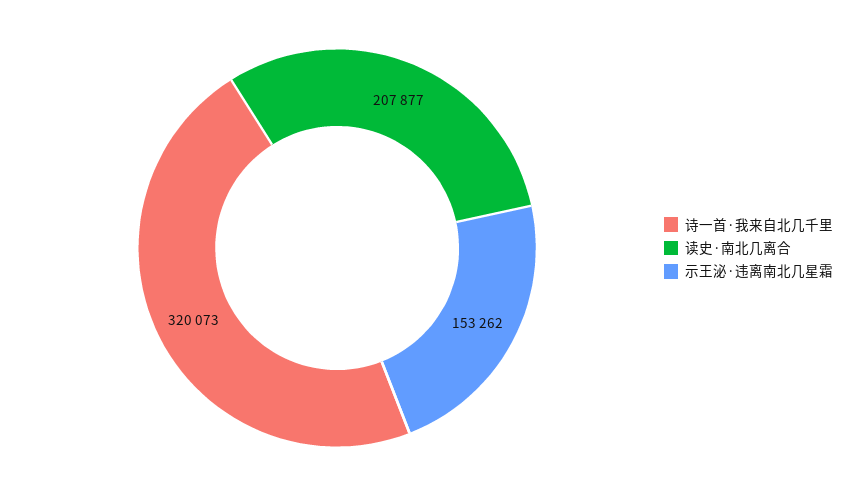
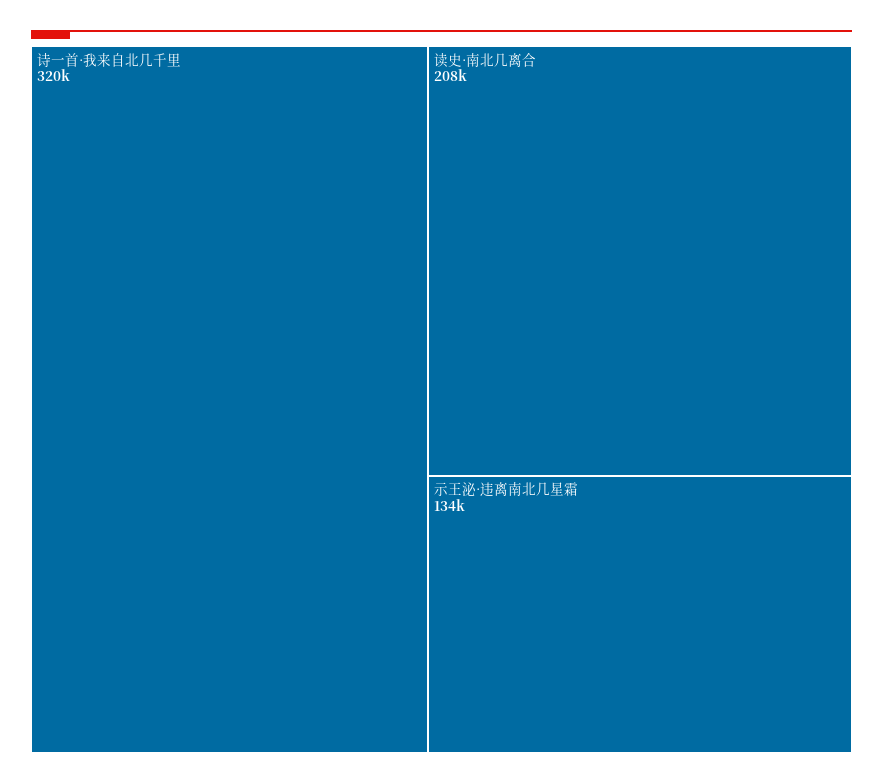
示王泌·违离南北几星霜: 153262 -> 134000

